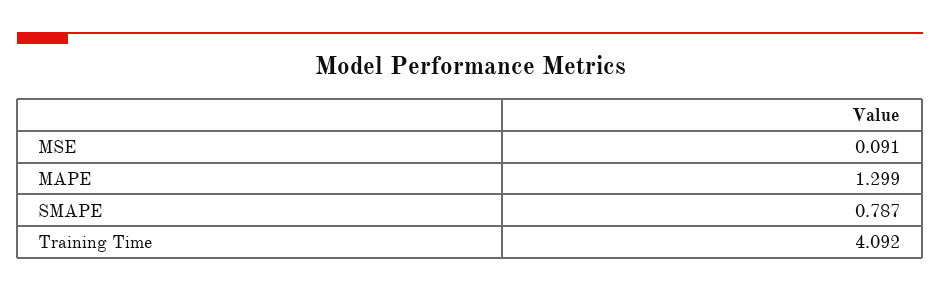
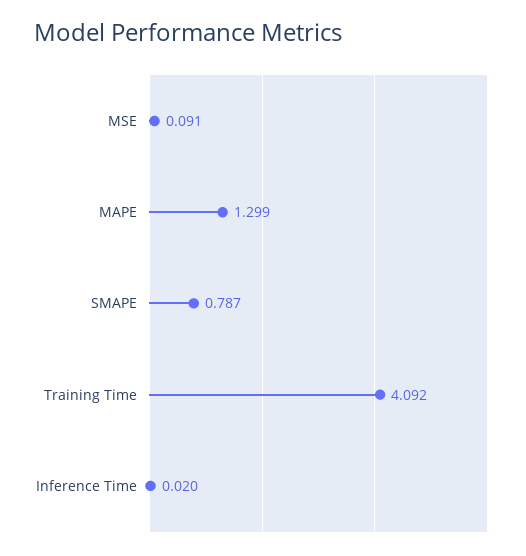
Inference Time: none -> 0.02

